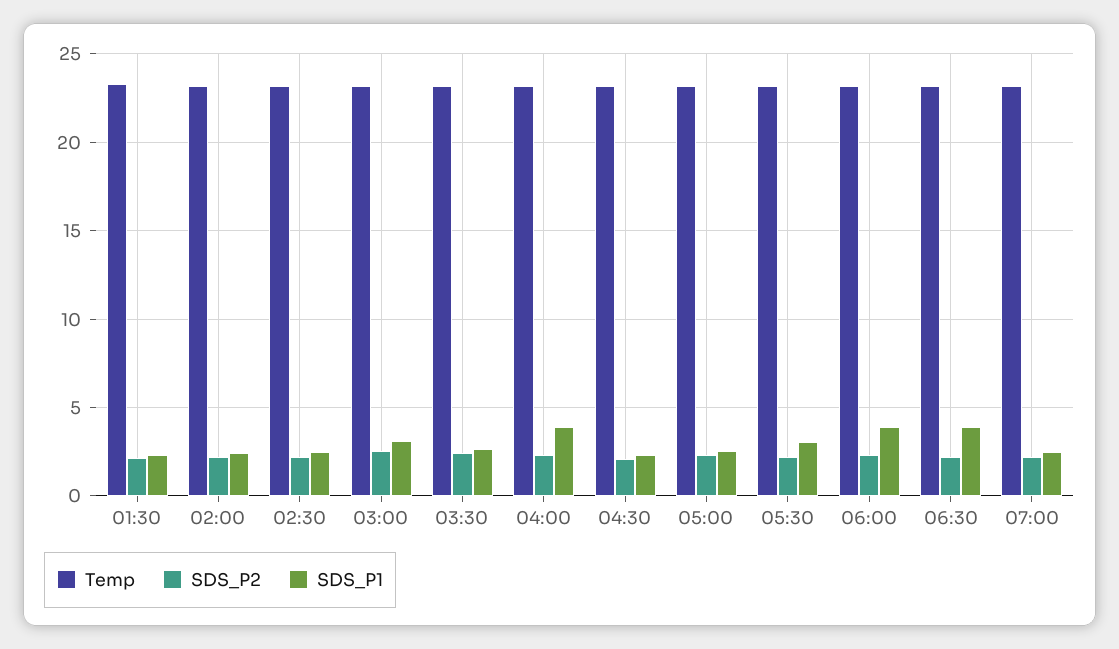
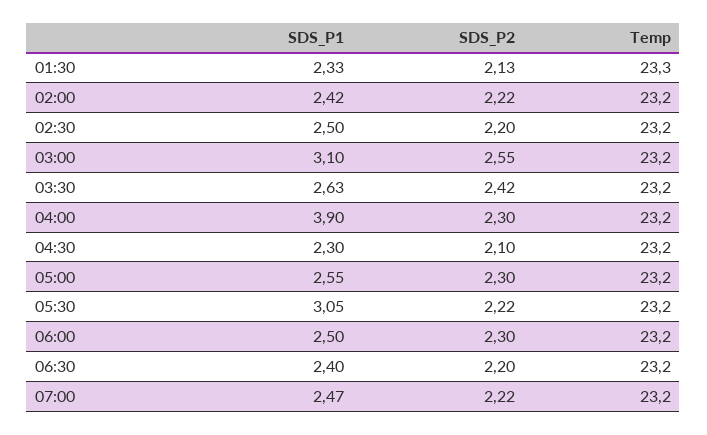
SDS_P1, 06:00: 4 -> 2.5
SDS_P1, 06:30: 4 -> 2.4

